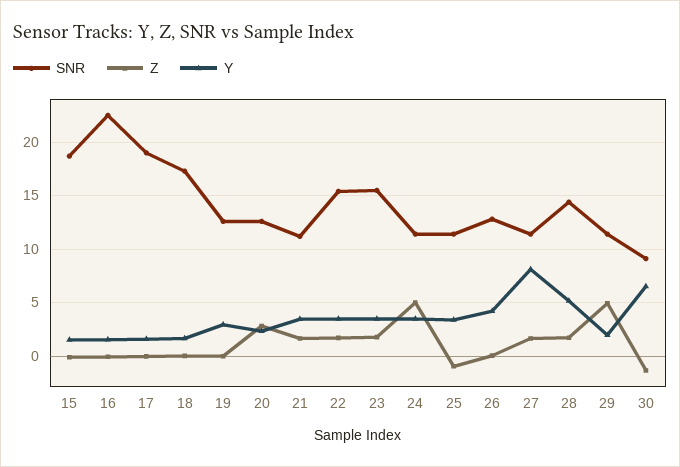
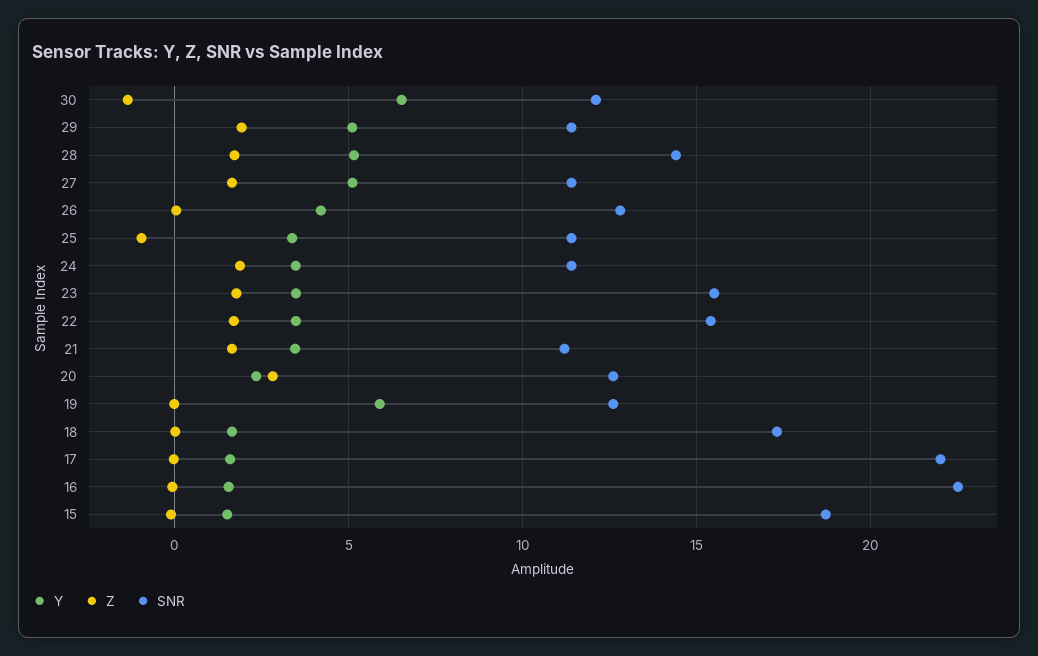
SNR, 17: 19 -> 22
Y, 19: 3 -> 6
Z, 24: 5 -> 2
Y, 27: 8 -> 5
Z, 29: 5 -> 2
Y, 29: 2 -> 5
SNR, 30: 9 -> 12

